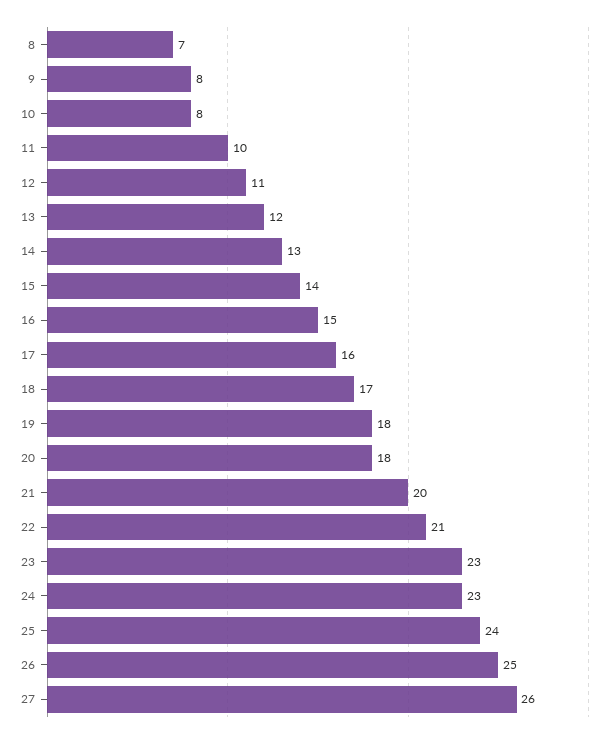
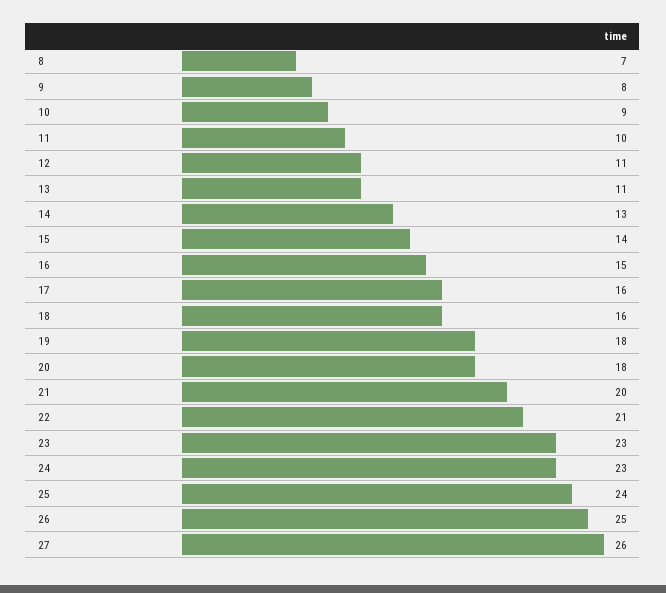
10: 8 -> 9
13: 12 -> 11
18: 17 -> 16

